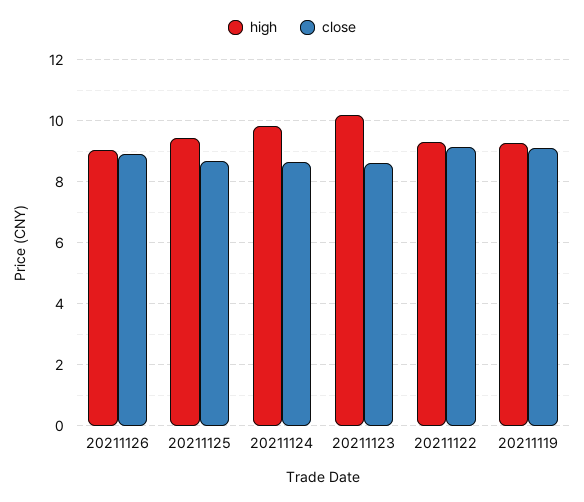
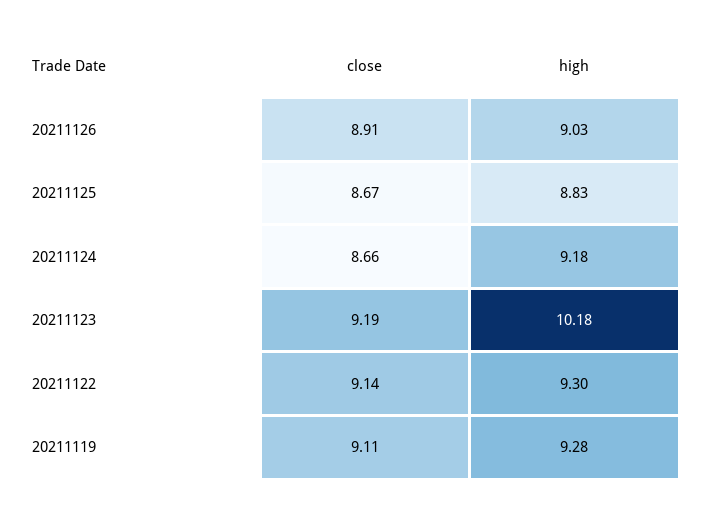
high, 20211125: 9.4 -> 8.83
high, 20211124: 9.8 -> 9.18
close, 20211123: 8.6 -> 9.19

